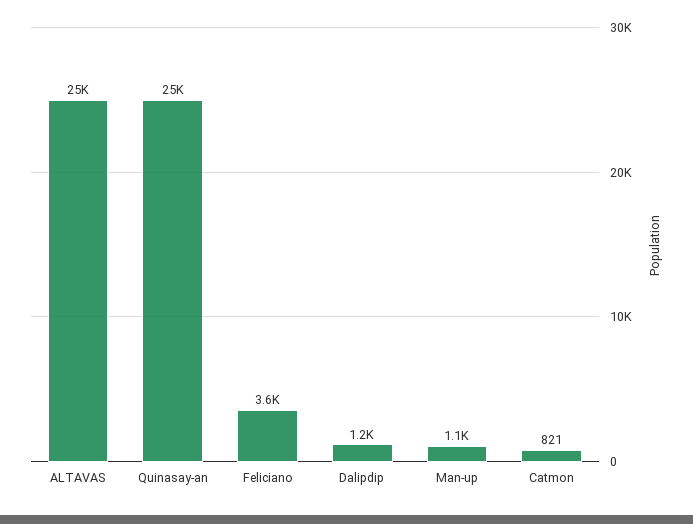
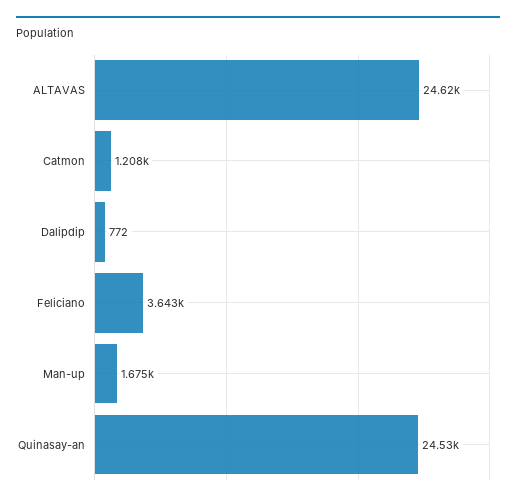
Dalipdip: 1200 -> 772
Man-up: 1100 -> 1675
Catmon: 821 -> 1208

